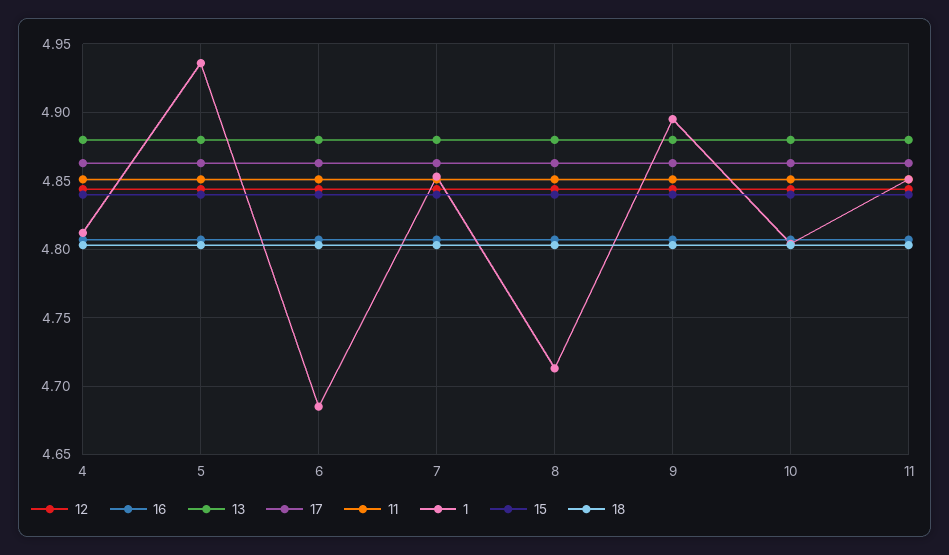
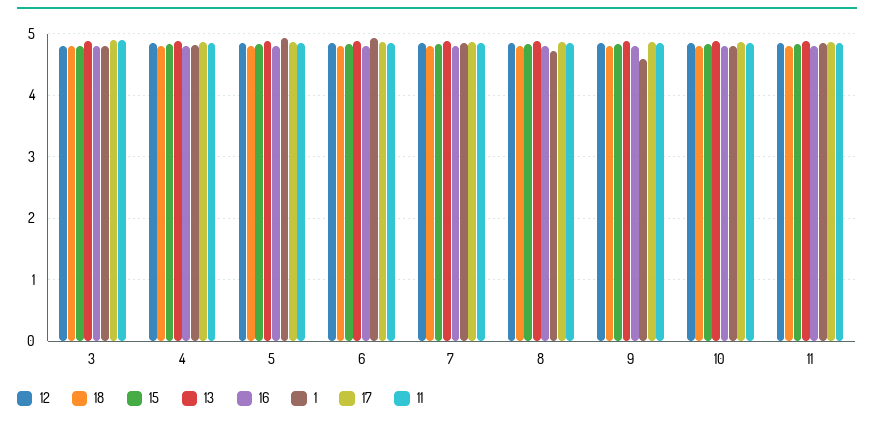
1, 6: 4.685 -> 4.9
1, 9: 4.895 -> 4.6
12, 3: none -> 4.8
18, 3: none -> 4.8
15, 3: none -> 4.8
13, 3: none -> 4.9
16, 3: none -> 4.8
1, 3: none -> 4.8
17, 3: none -> 4.9
11, 3: none -> 4.9

